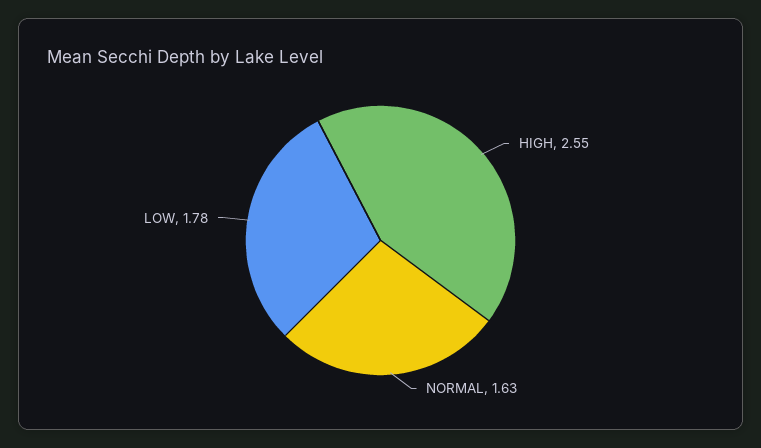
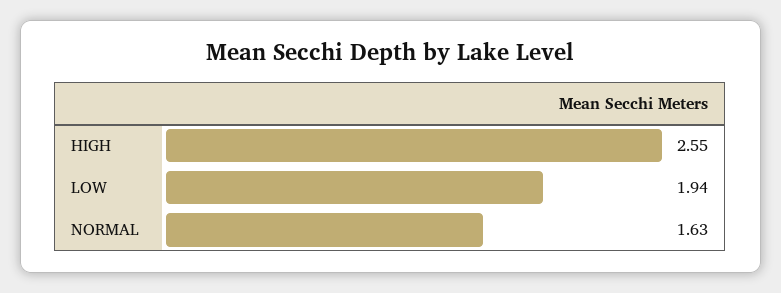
LOW: 1.78 -> 1.94

